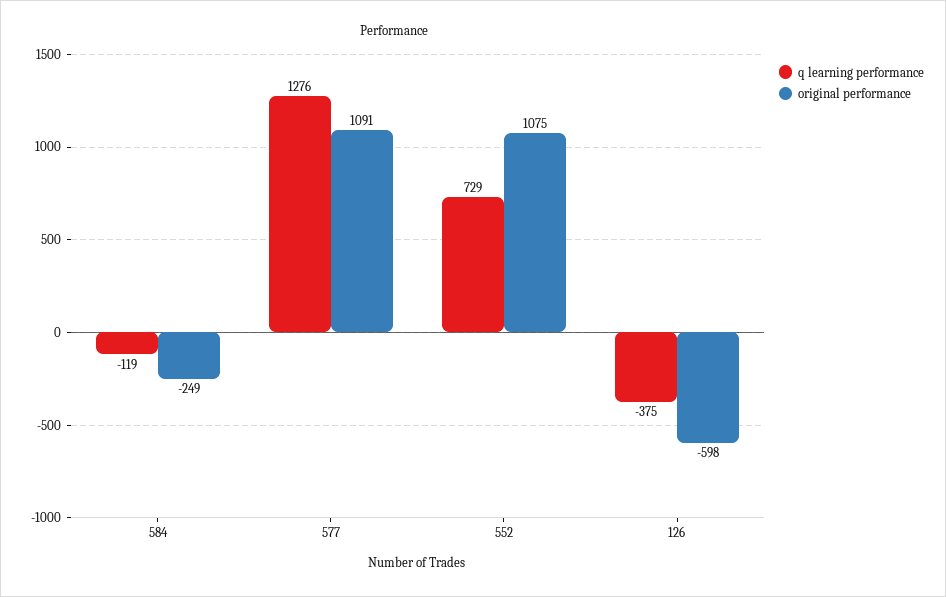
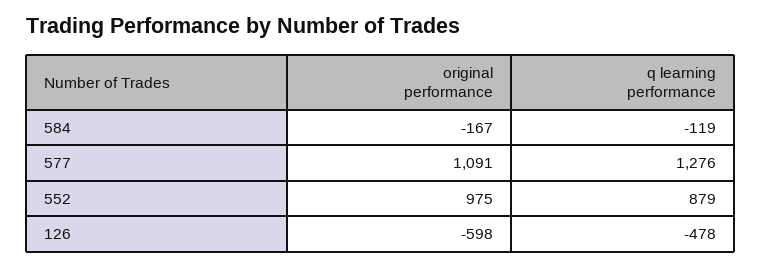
original performance, 584: -249 -> -167
q learning performance, 552: 729 -> 879
original performance, 552: 1075 -> 975
q learning performance, 126: -375 -> -478

